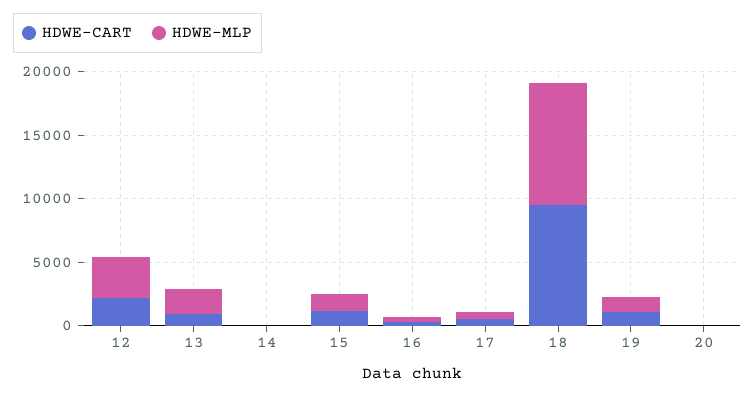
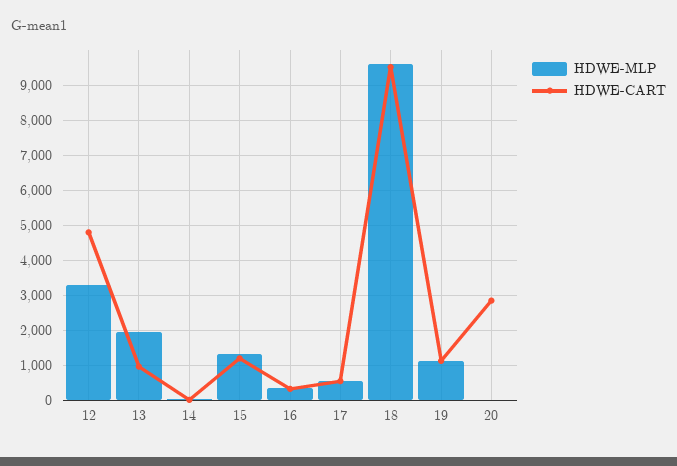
HDWE-CART, 12: 2000 -> 4800
HDWE-CART, 20: 0 -> 2800

